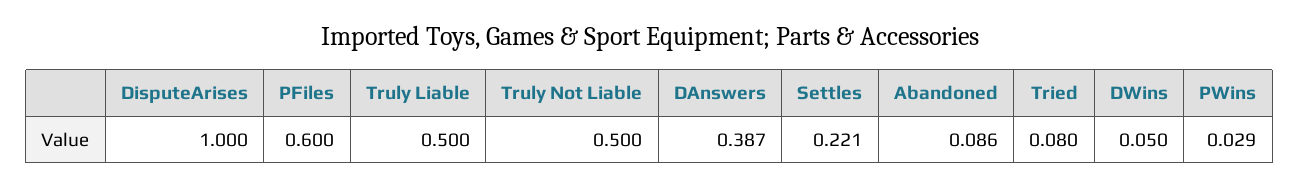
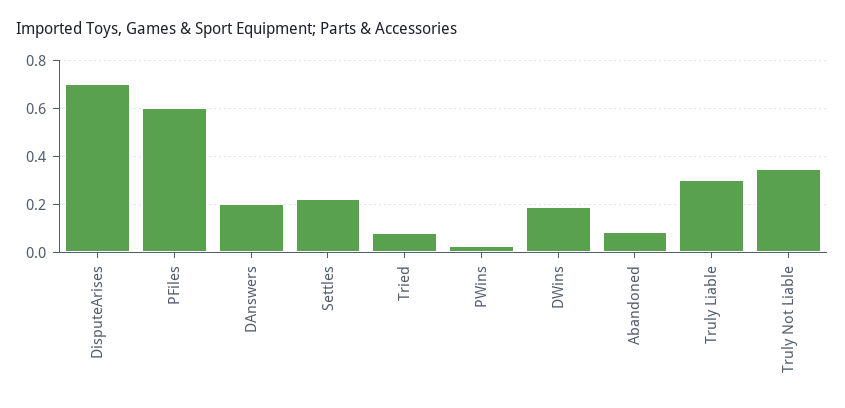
DisputeArises: 1 -> 0.7
Truly Liable: 0.5 -> 0.3
Truly Not Liable: 0.5 -> 0.35
DAnswers: 0.387 -> 0.2
DWins: 0.05 -> 0.2

